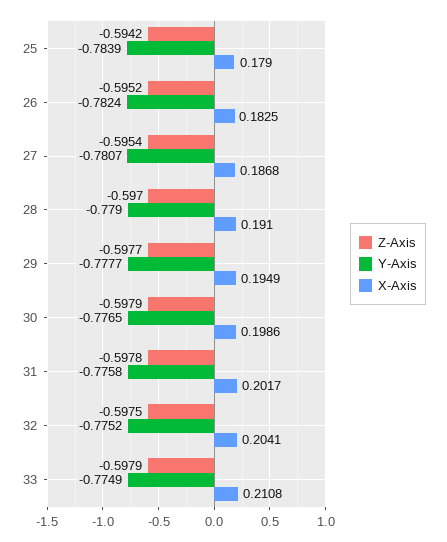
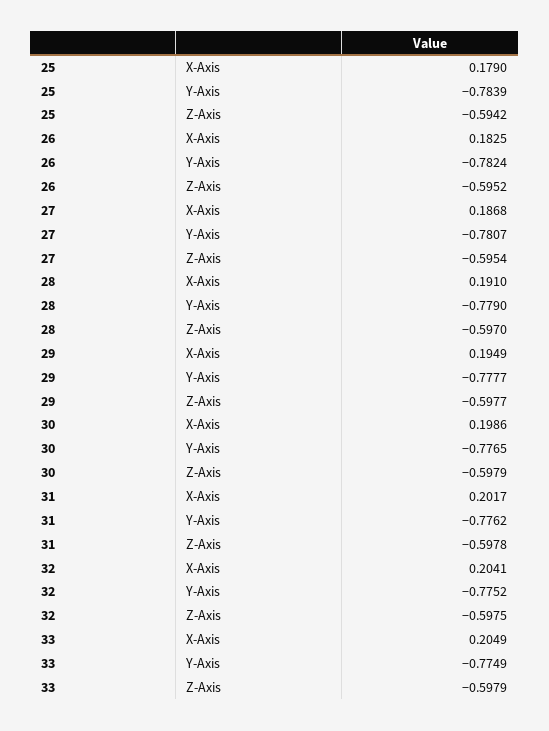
Y-Axis, 31: -0.7758 -> -0.7762
X-Axis, 33: 0.2108 -> 0.2049

